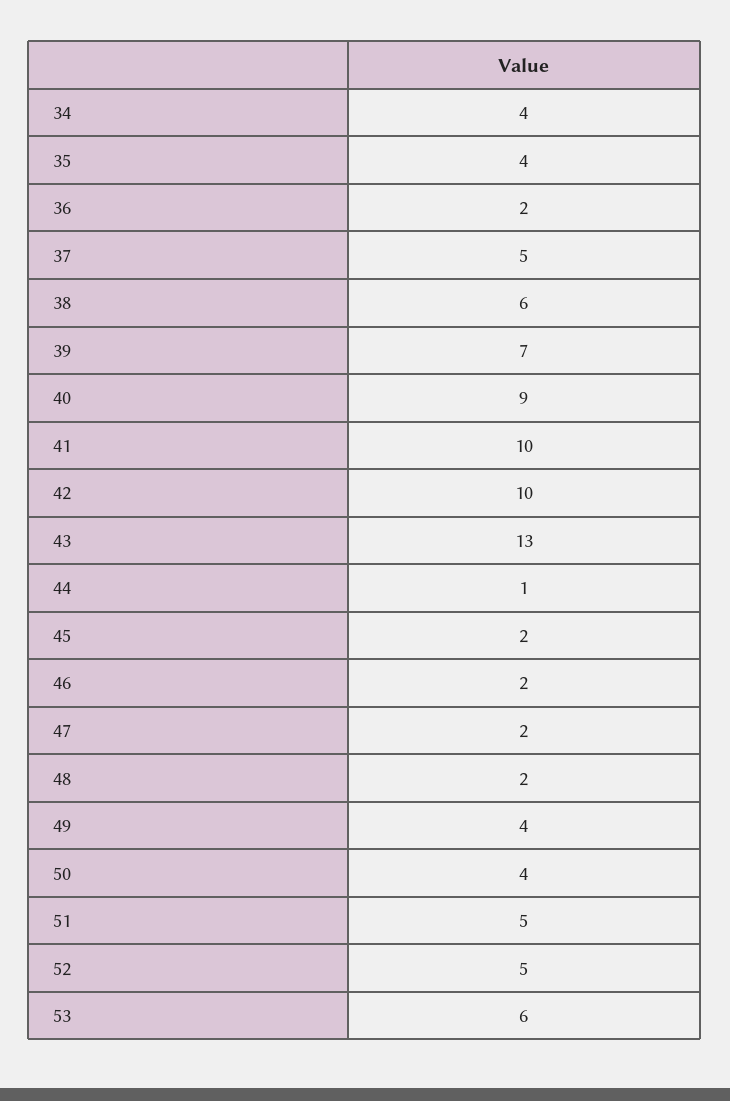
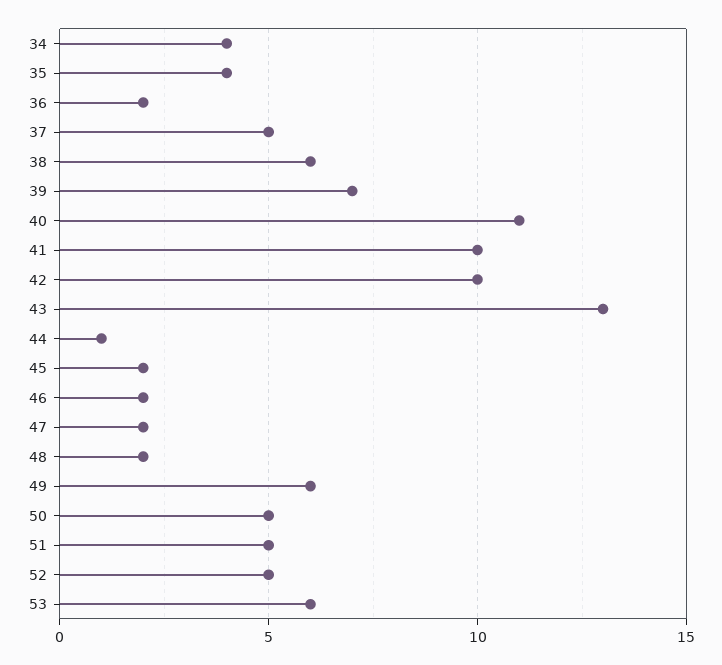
40: 9 -> 11
49: 4 -> 6
50: 4 -> 5

